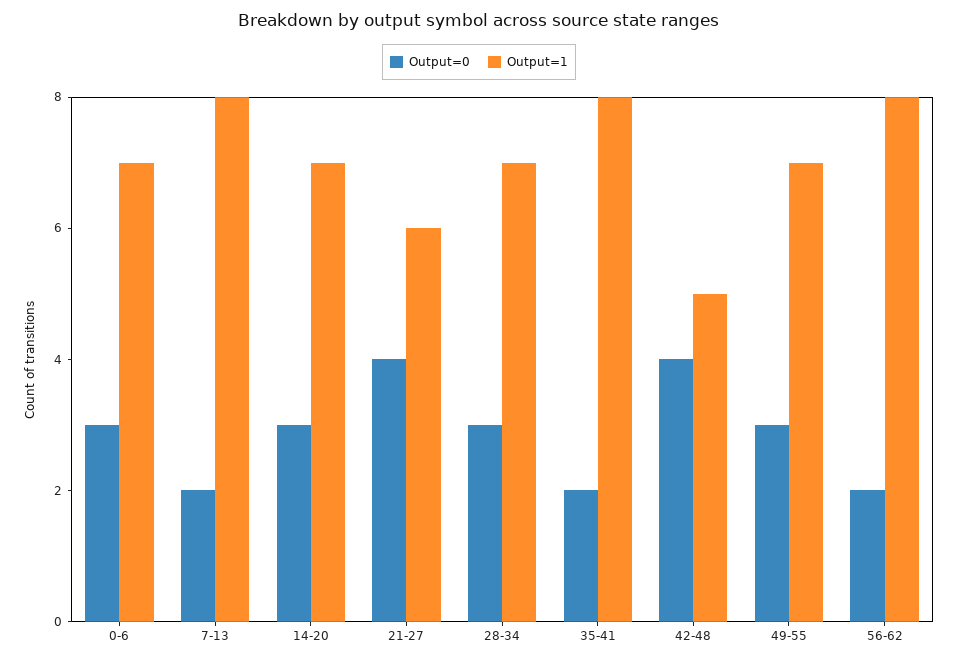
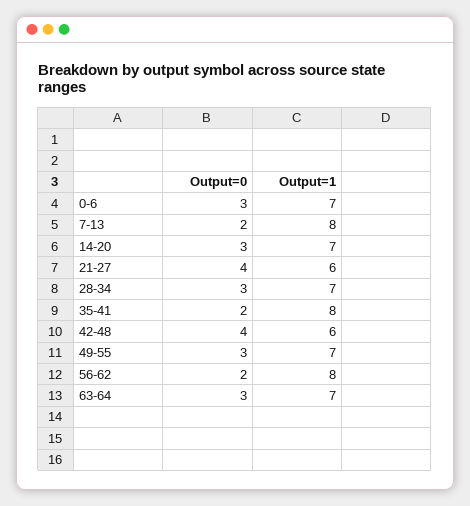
Output=1, 42-48: 5 -> 6
Output=0, 63-64: none -> 3
Output=1, 63-64: none -> 7

